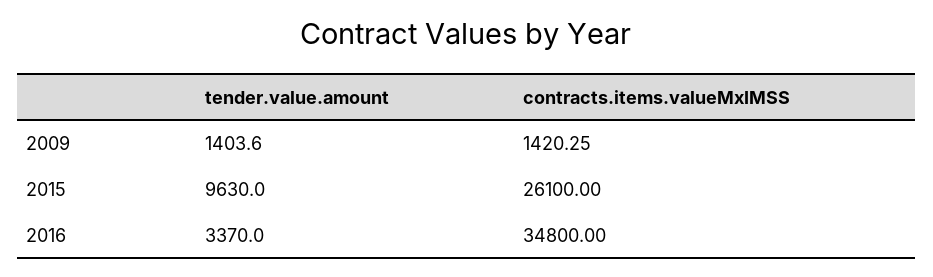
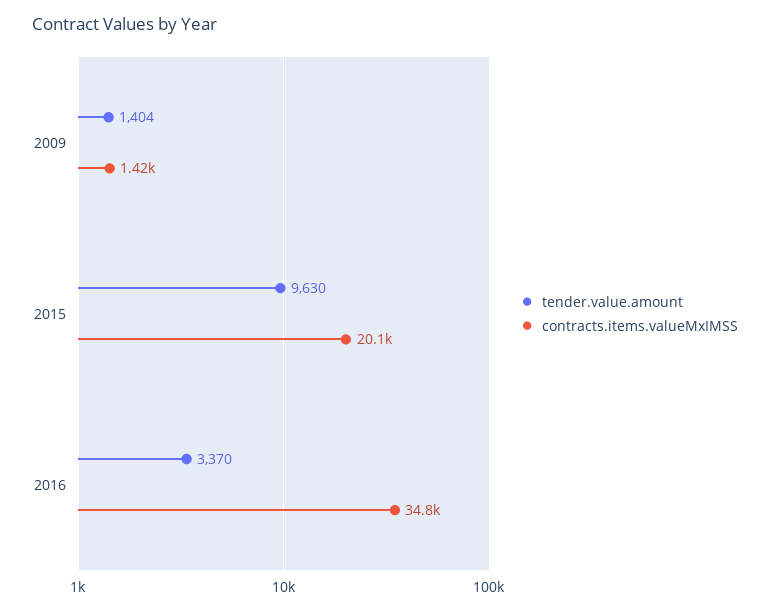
contracts.items.valueMxIMSS, 2015: 26100 -> 20100

